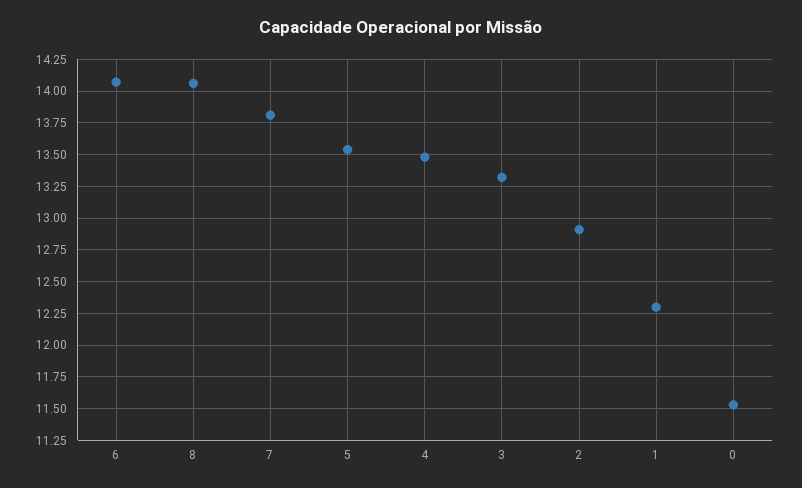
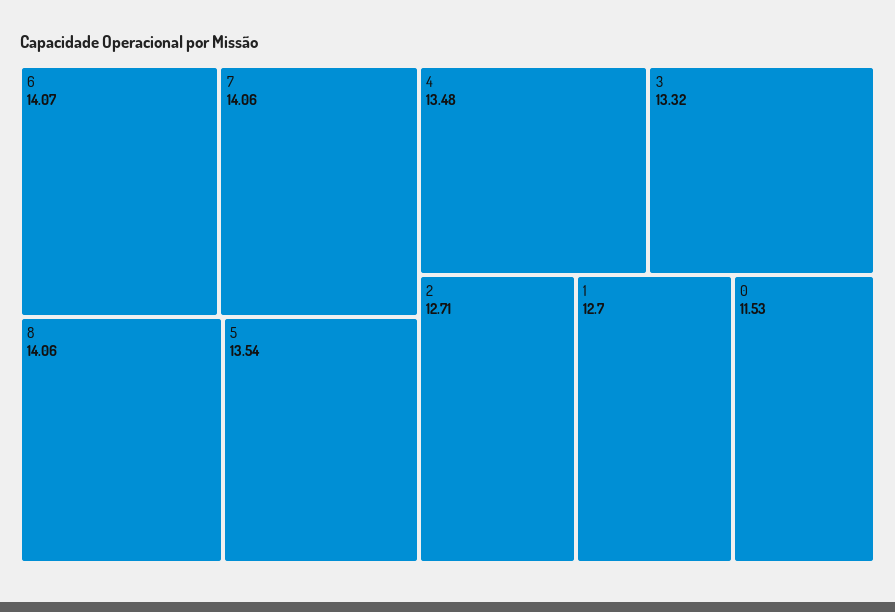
7: 13.8 -> 14.06
2: 12.9 -> 12.71
1: 12.3 -> 12.7

